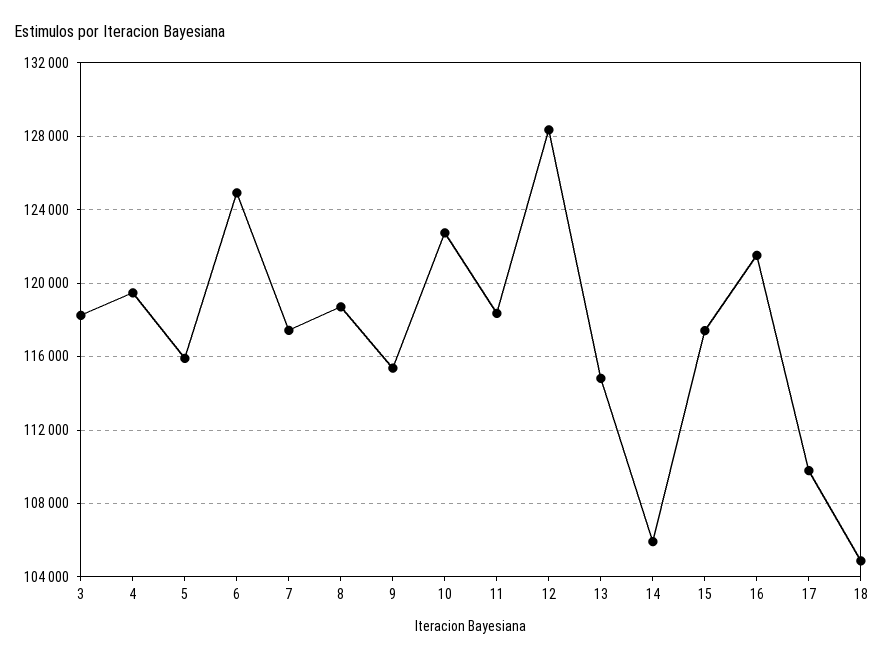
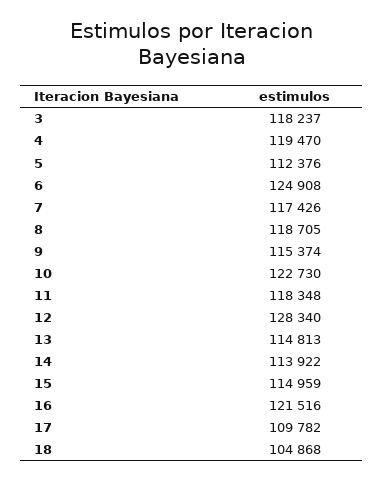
5: 116000 -> 112376
14: 106000 -> 113922
15: 117500 -> 114959

